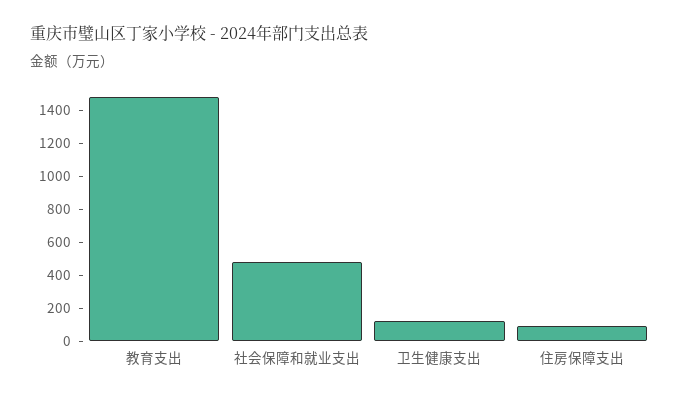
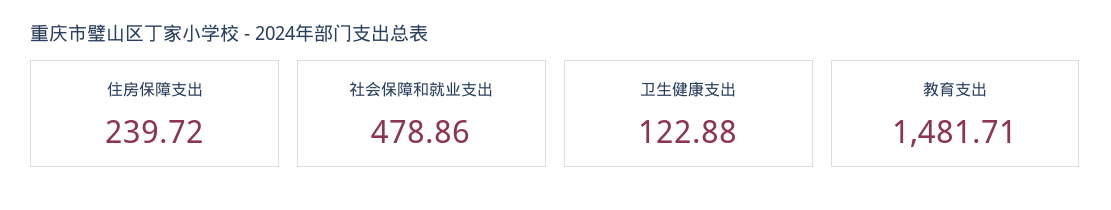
住房保障支出: 100 -> 239.72

